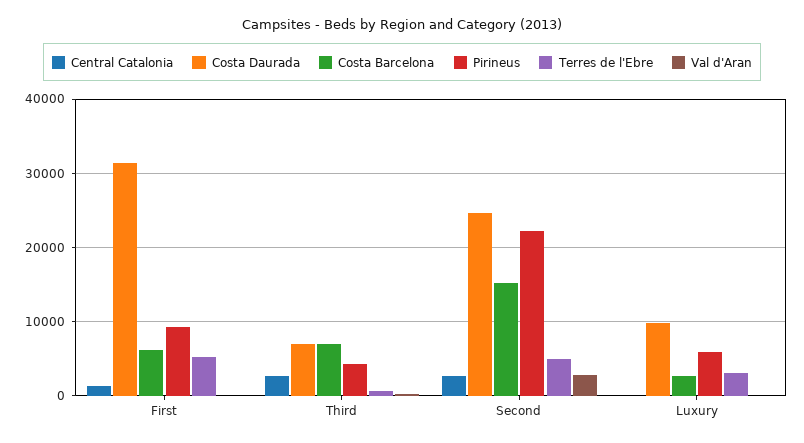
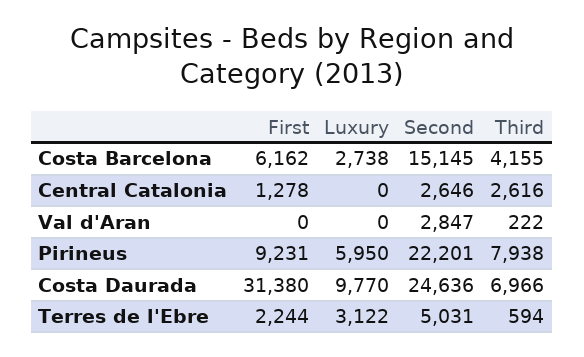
Terres de l'Ebre, First: 5000 -> 2244
Costa Barcelona, Third: 7000 -> 4155
Pirineus, Third: 4000 -> 7938

